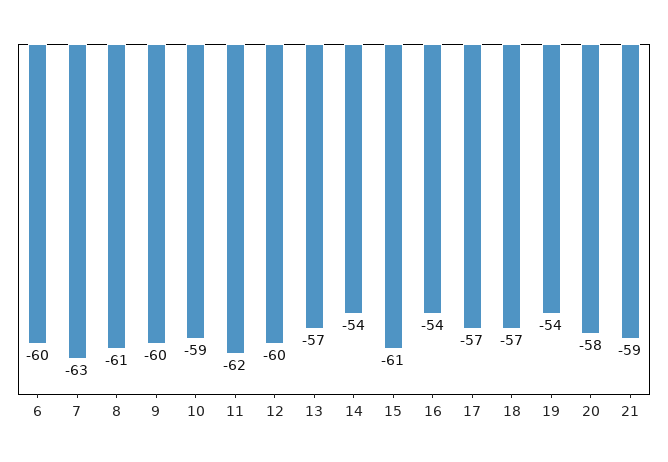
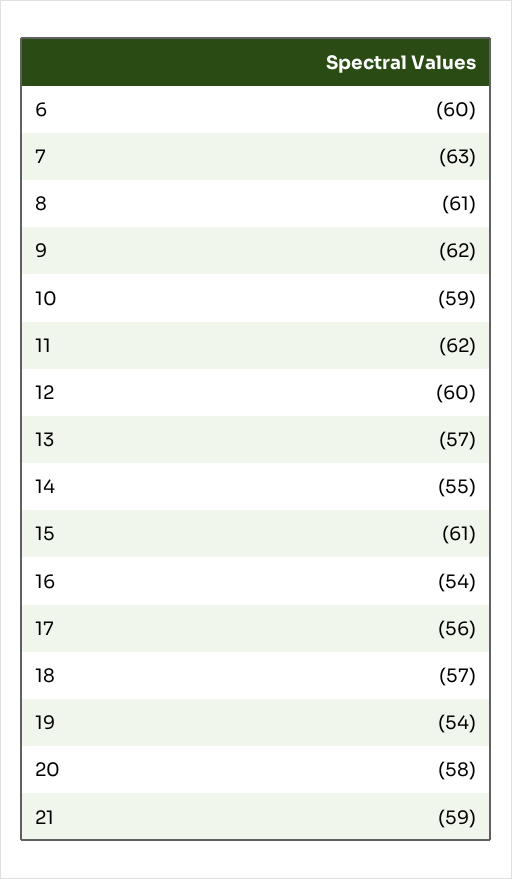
9: -60 -> -62
14: -54 -> -55
17: -57 -> -56

